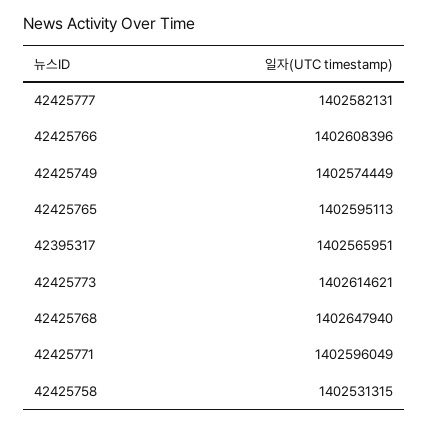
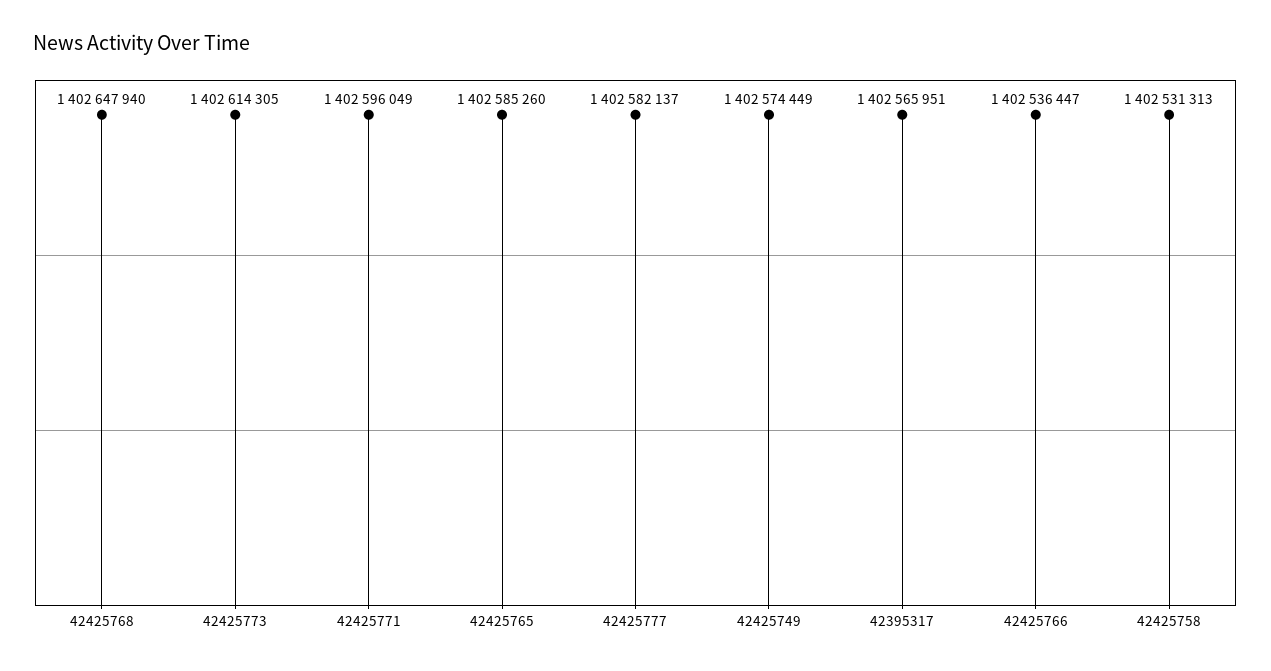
42425777: 1402582131 -> 1402582137
42425766: 1402608396 -> 1402536447
42425765: 1402595113 -> 1402585260
42425773: 1402614621 -> 1402614305
42425758: 1402531315 -> 1402531313

